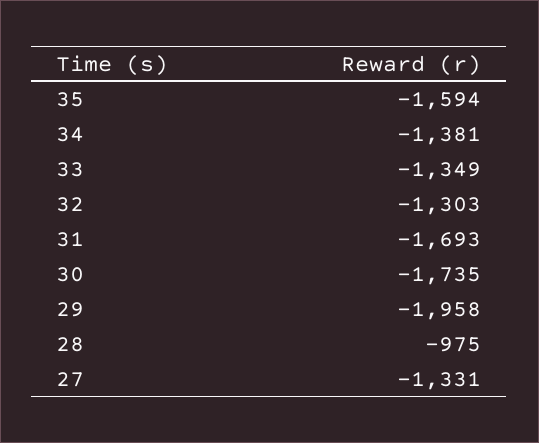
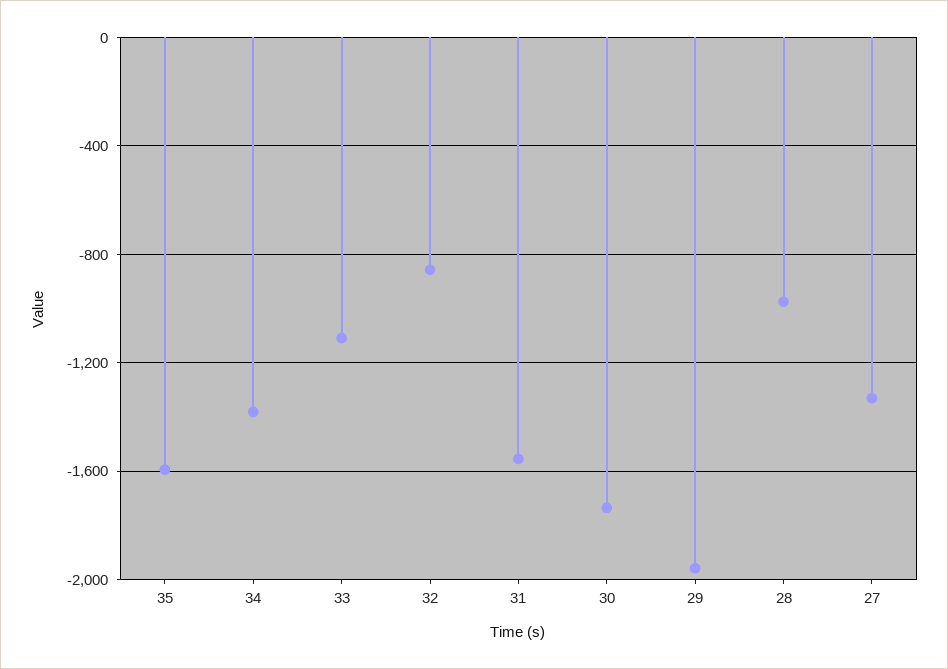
33: -1349 -> -1100
32: -1303 -> -850
31: -1693 -> -1550

